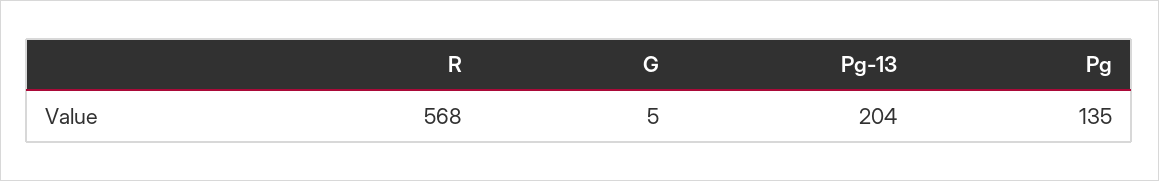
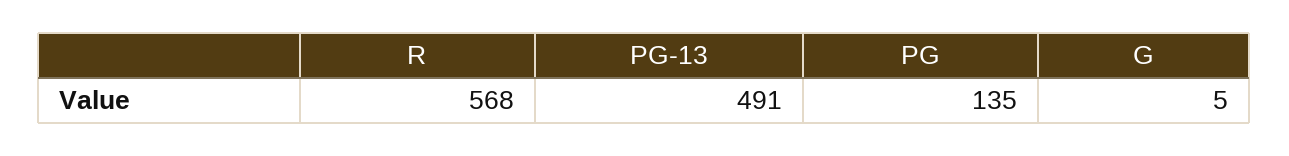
Pg-13: 204 -> 491

